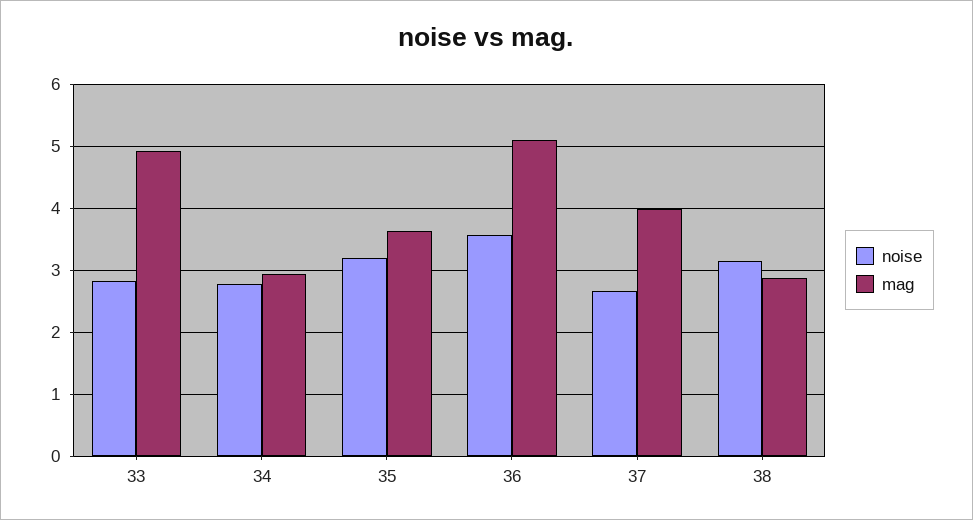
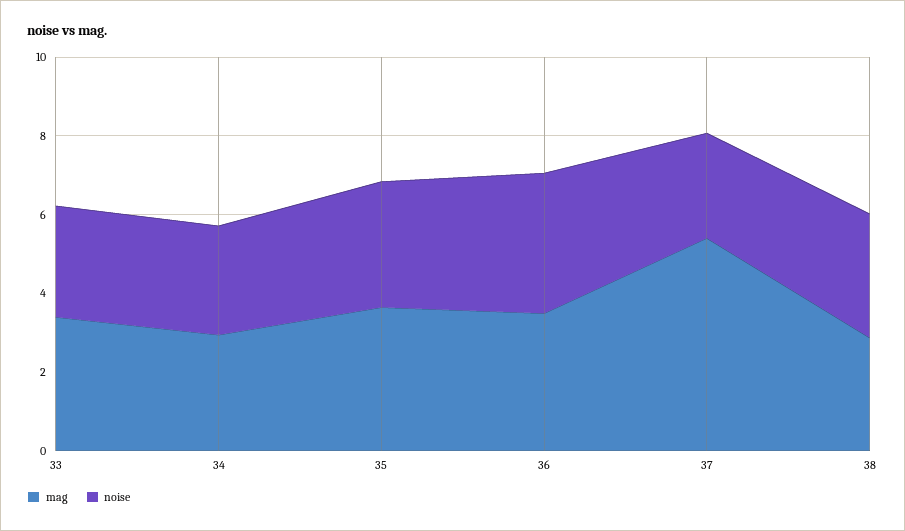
mag, 33: 4.9 -> 3.5
mag, 36: 5.1 -> 3.5
mag, 37: 4 -> 5.5

